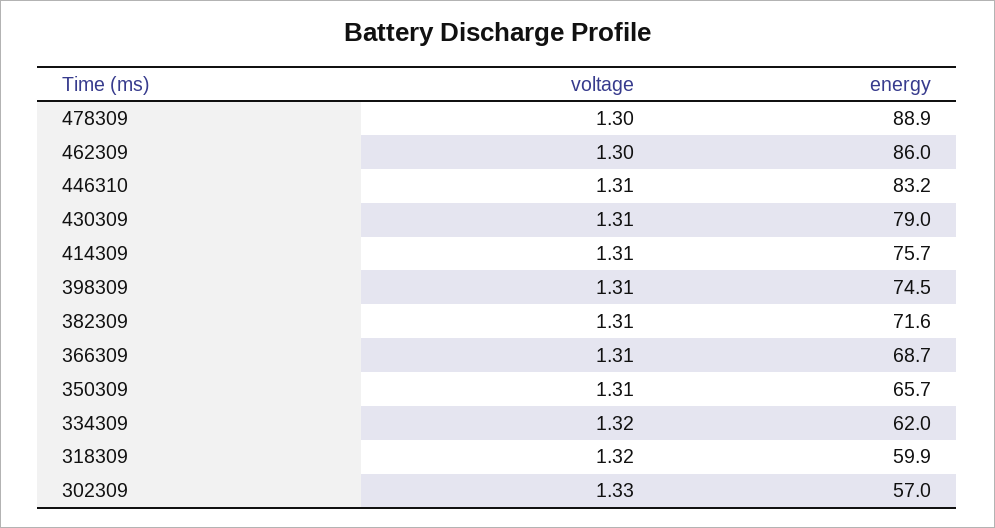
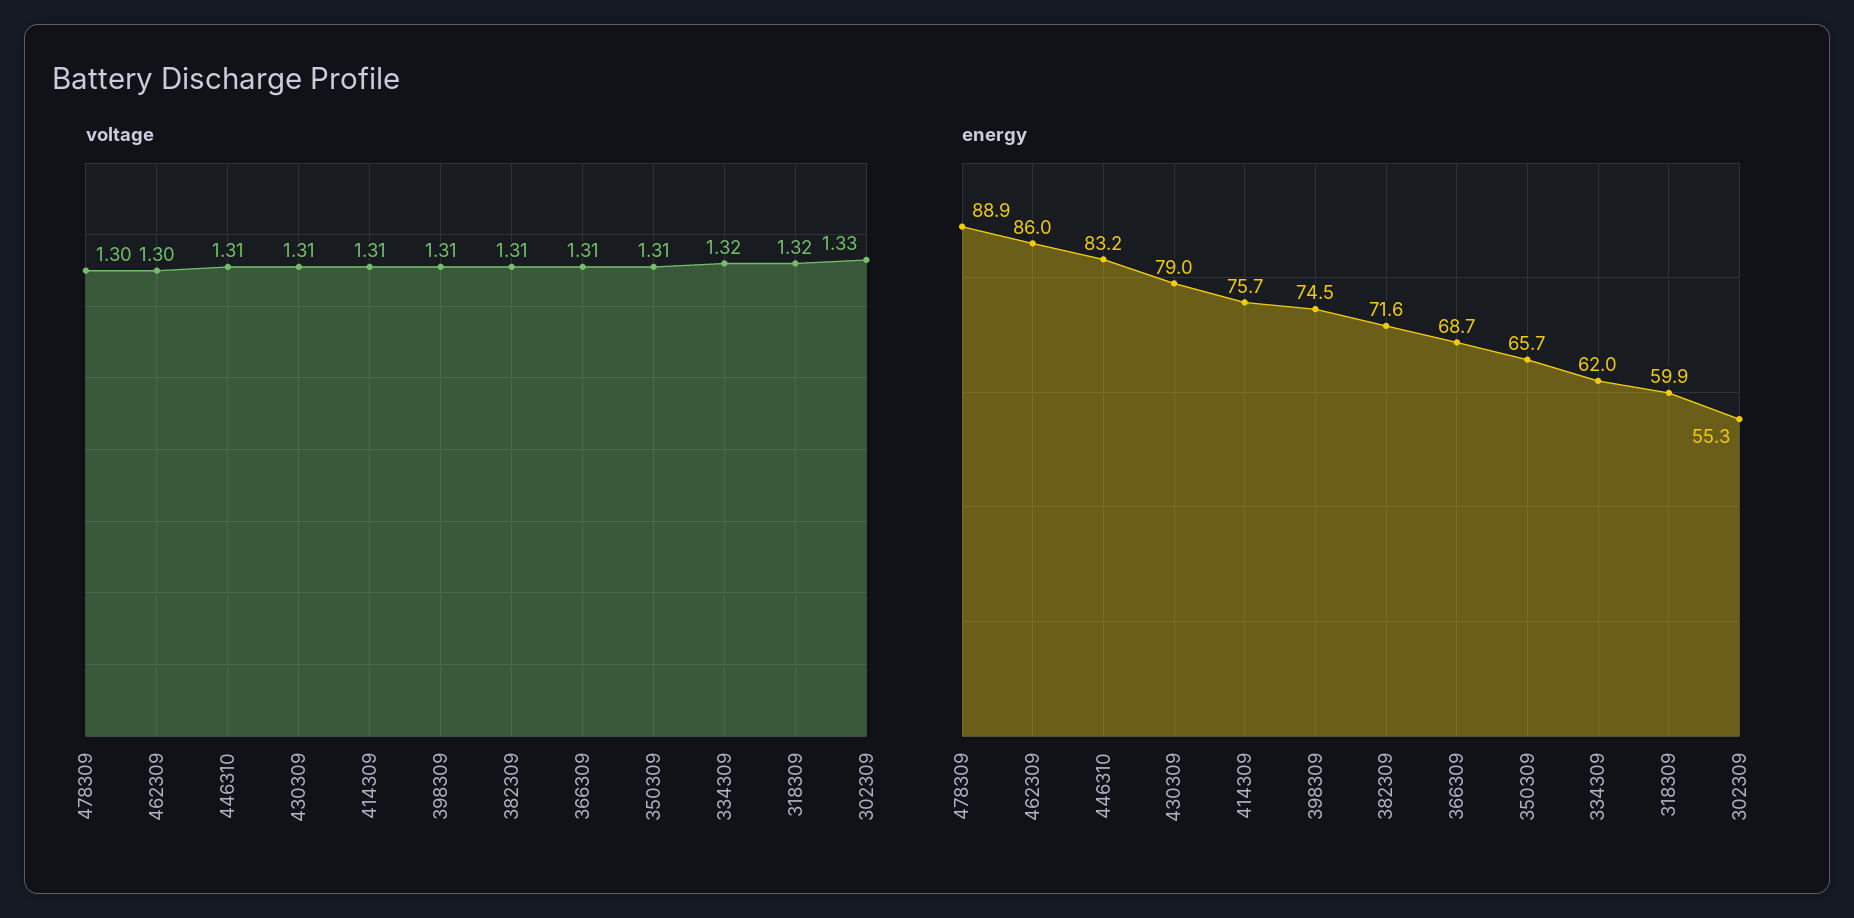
energy, 302309: 57 -> 55.3

